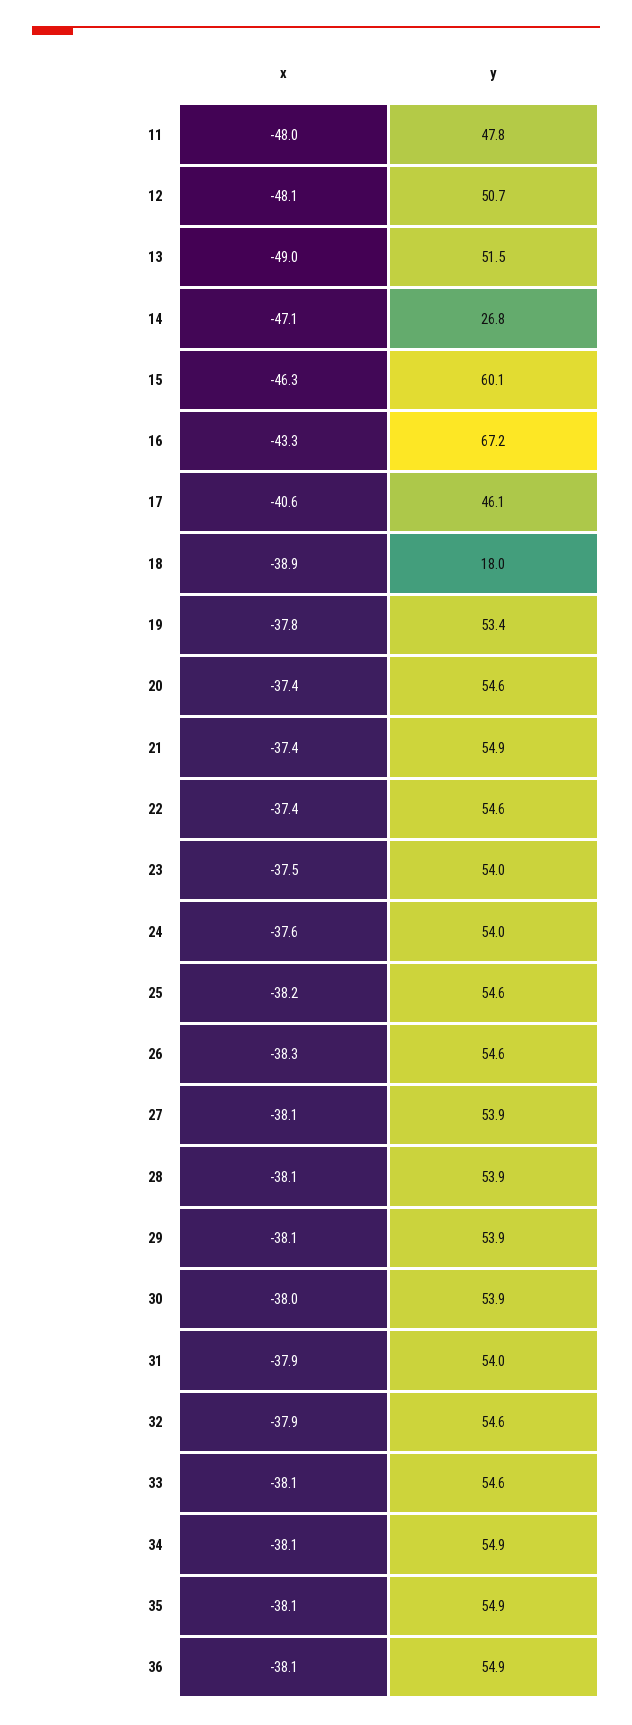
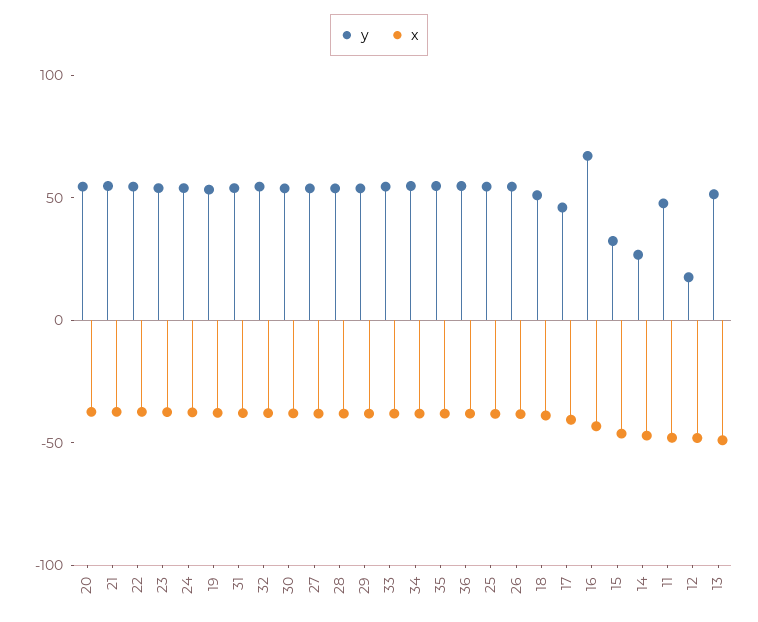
y, 12: 50.7 -> 20
y, 15: 60.1 -> 30
y, 18: 18 -> 50

